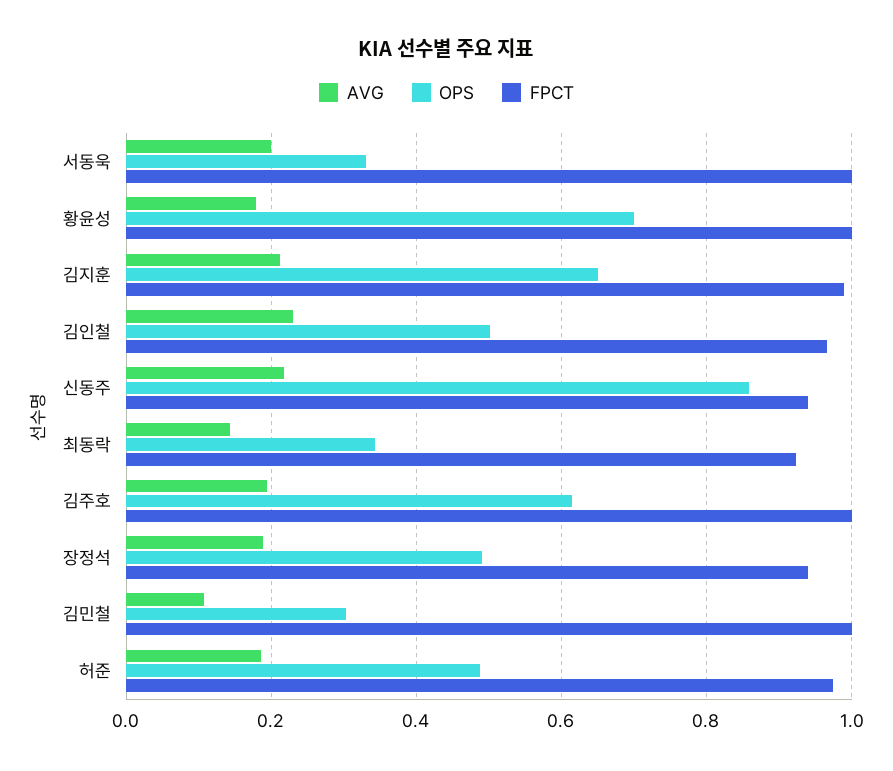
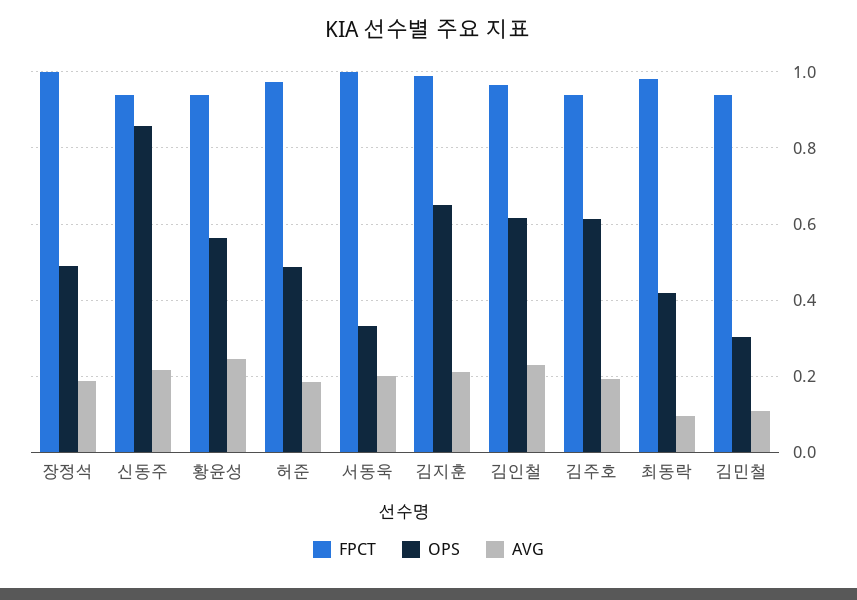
AVG, 황윤성: 0.18 -> 0.24
OPS, 황윤성: 0.7 -> 0.56
FPCT, 황윤성: 1 -> 0.94
OPS, 김인철: 0.5 -> 0.62
AVG, 최동락: 0.14 -> 0.1
OPS, 최동락: 0.34 -> 0.42
FPCT, 최동락: 0.92 -> 0.98
FPCT, 김주호: 1 -> 0.94
FPCT, 장정석: 0.94 -> 1
FPCT, 김민철: 1 -> 0.94

